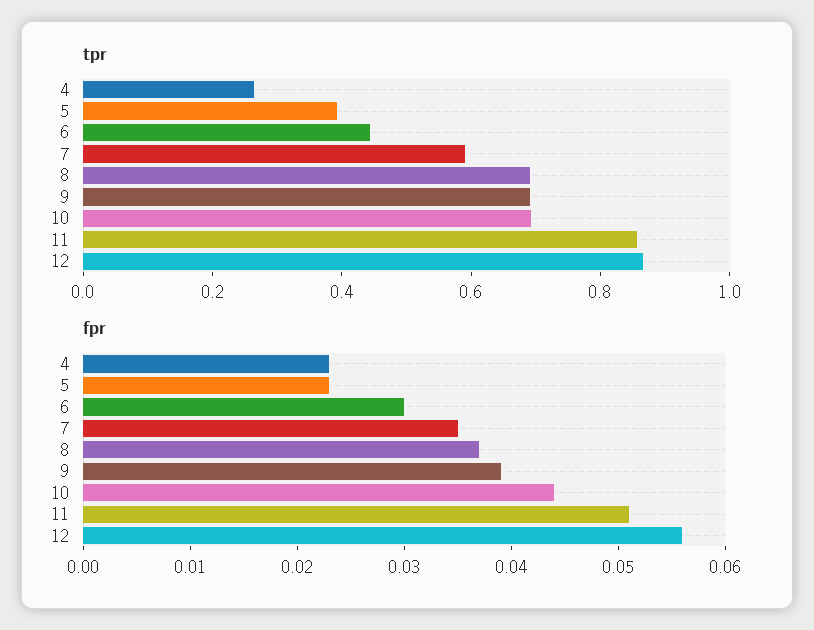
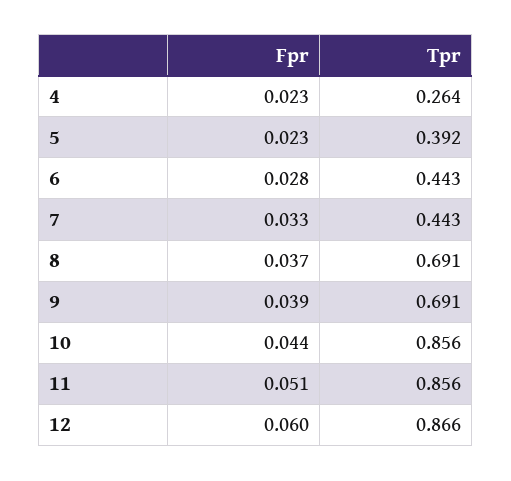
tpr, 7: 0.6 -> 0.443
tpr, 10: 0.7 -> 0.856
fpr, 6: 0.03 -> 0.028
fpr, 7: 0.035 -> 0.033
fpr, 12: 0.056 -> 0.06

